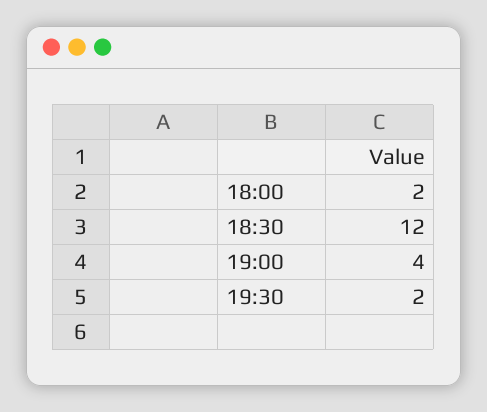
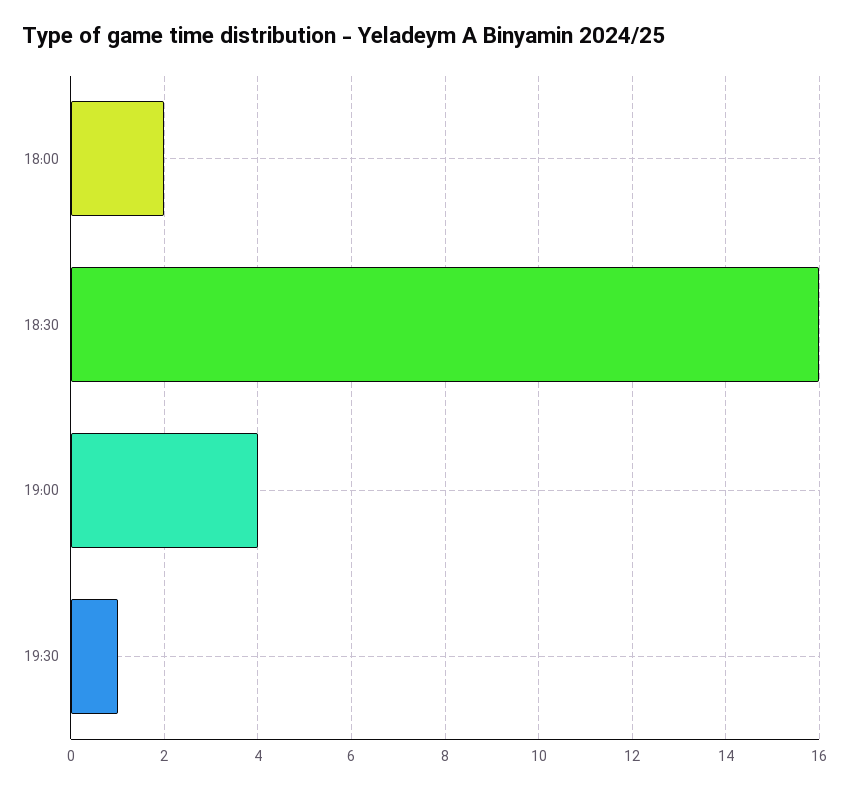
18:30: 12 -> 16
19:30: 2 -> 1

